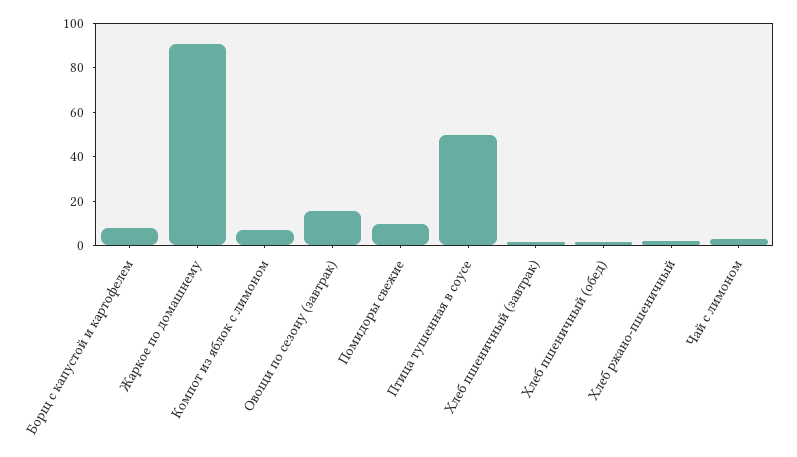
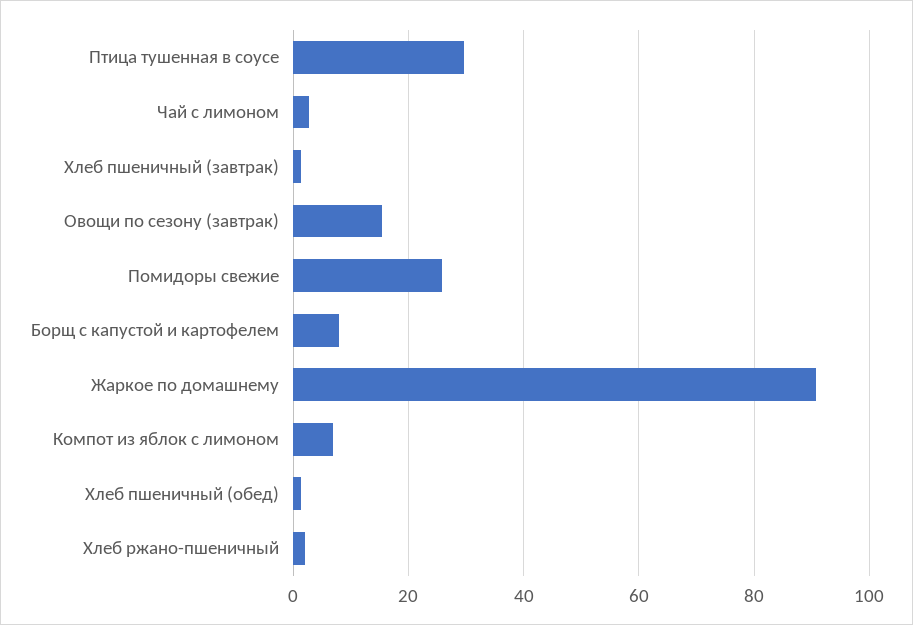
Помидоры свежие: 10 -> 26
Птица тушенная в соусе: 50 -> 30

